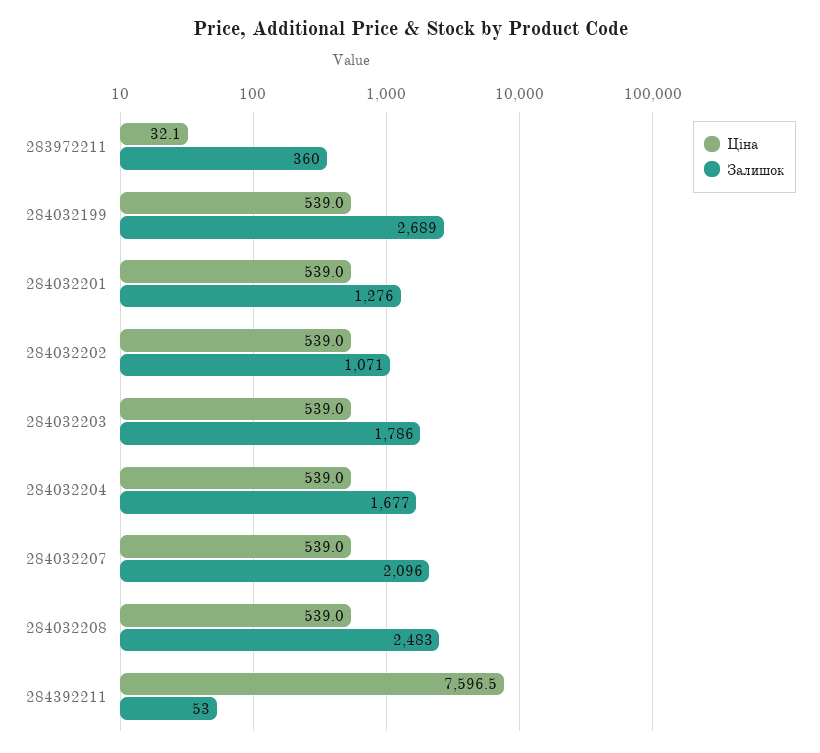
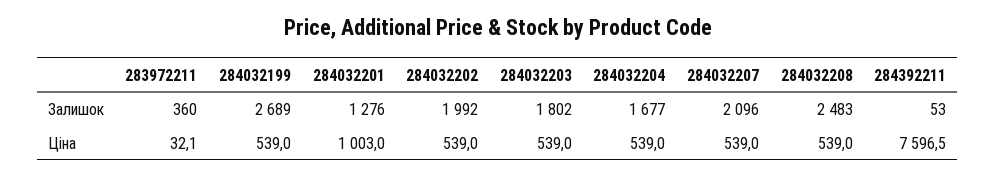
Ціна, 284032201: 539 -> 1003
Залишок, 284032202: 1071 -> 1992
Залишок, 284032203: 1786 -> 1802

